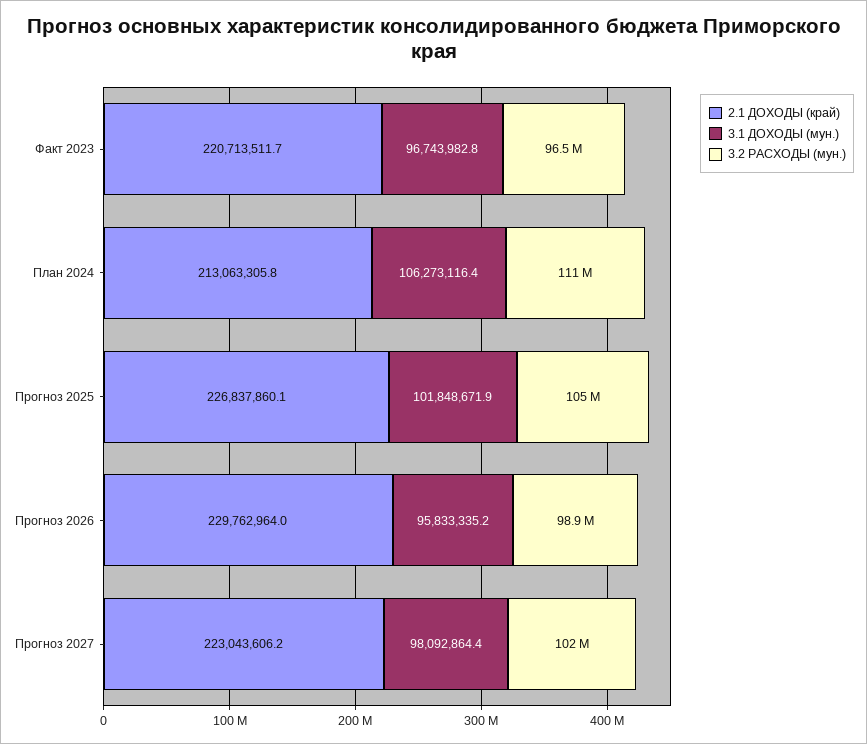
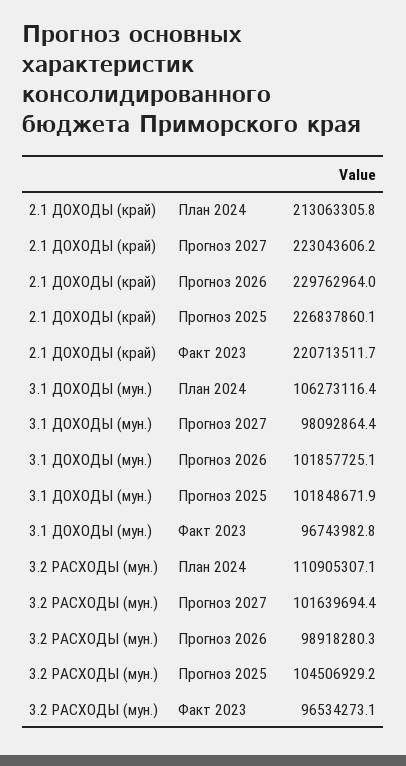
3.1 ДОХОДЫ (мун.), Прогноз 2026: 95833335.2 -> 101857725.1

